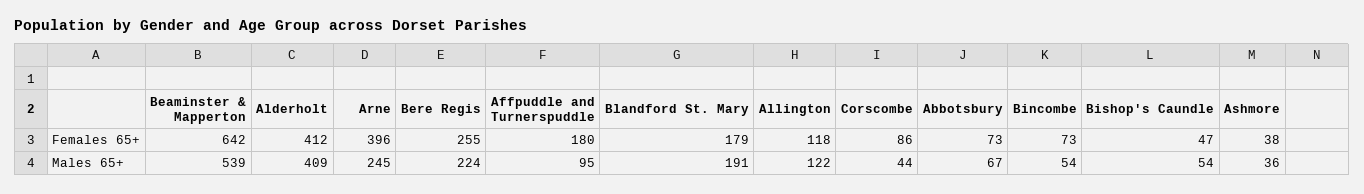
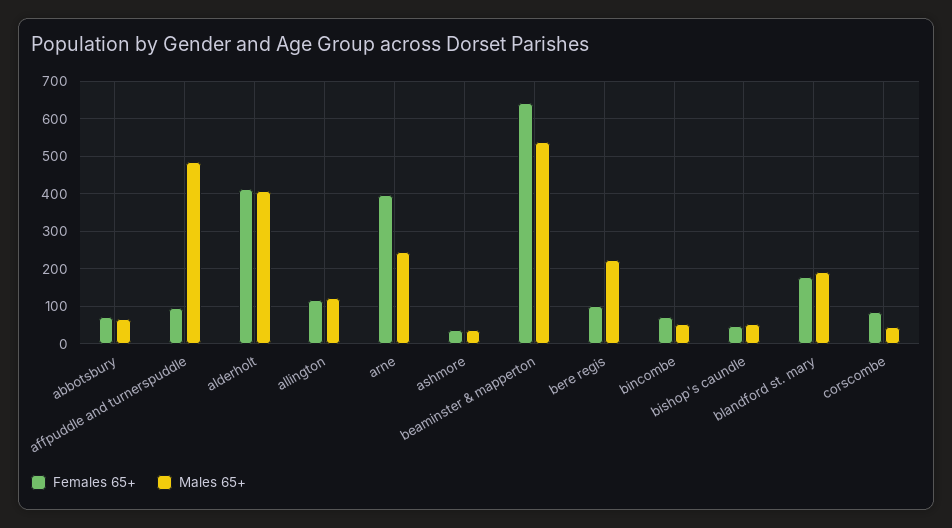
Females 65+, Bere Regis: 255 -> 100
Females 65+, Affpuddle and Turnerspuddle: 180 -> 100
Males 65+, Affpuddle and Turnerspuddle: 95 -> 480

